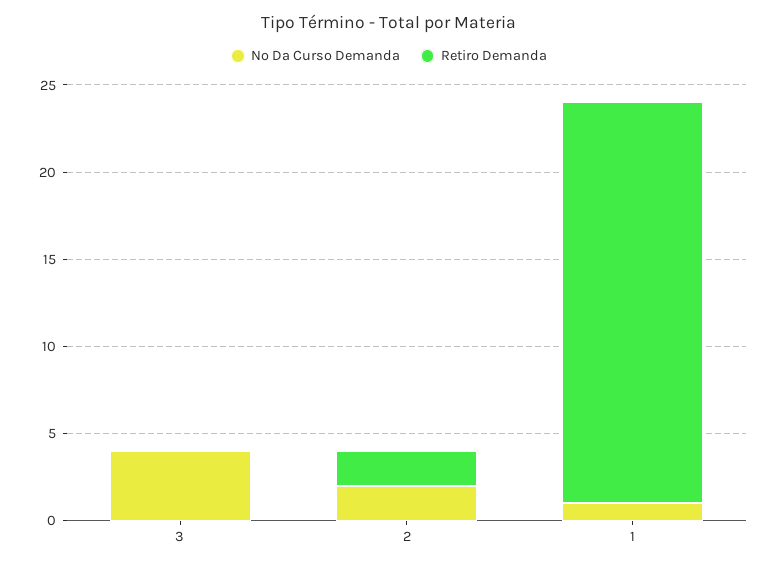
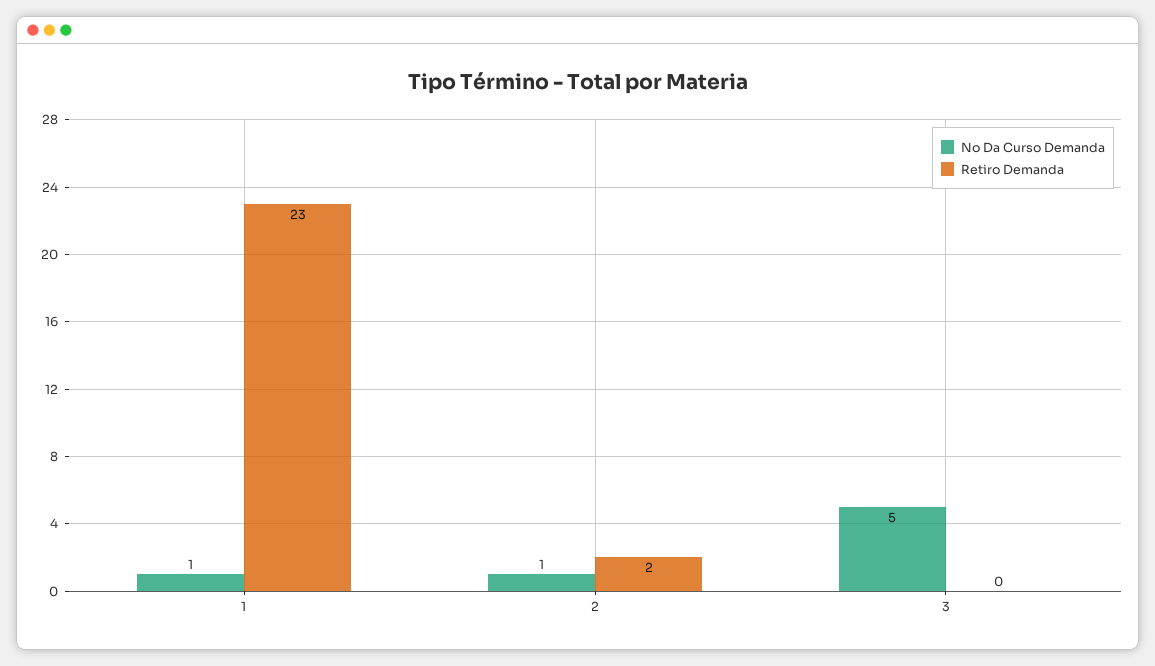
No Da Curso Demanda, 3: 4 -> 5
No Da Curso Demanda, 2: 2 -> 1

